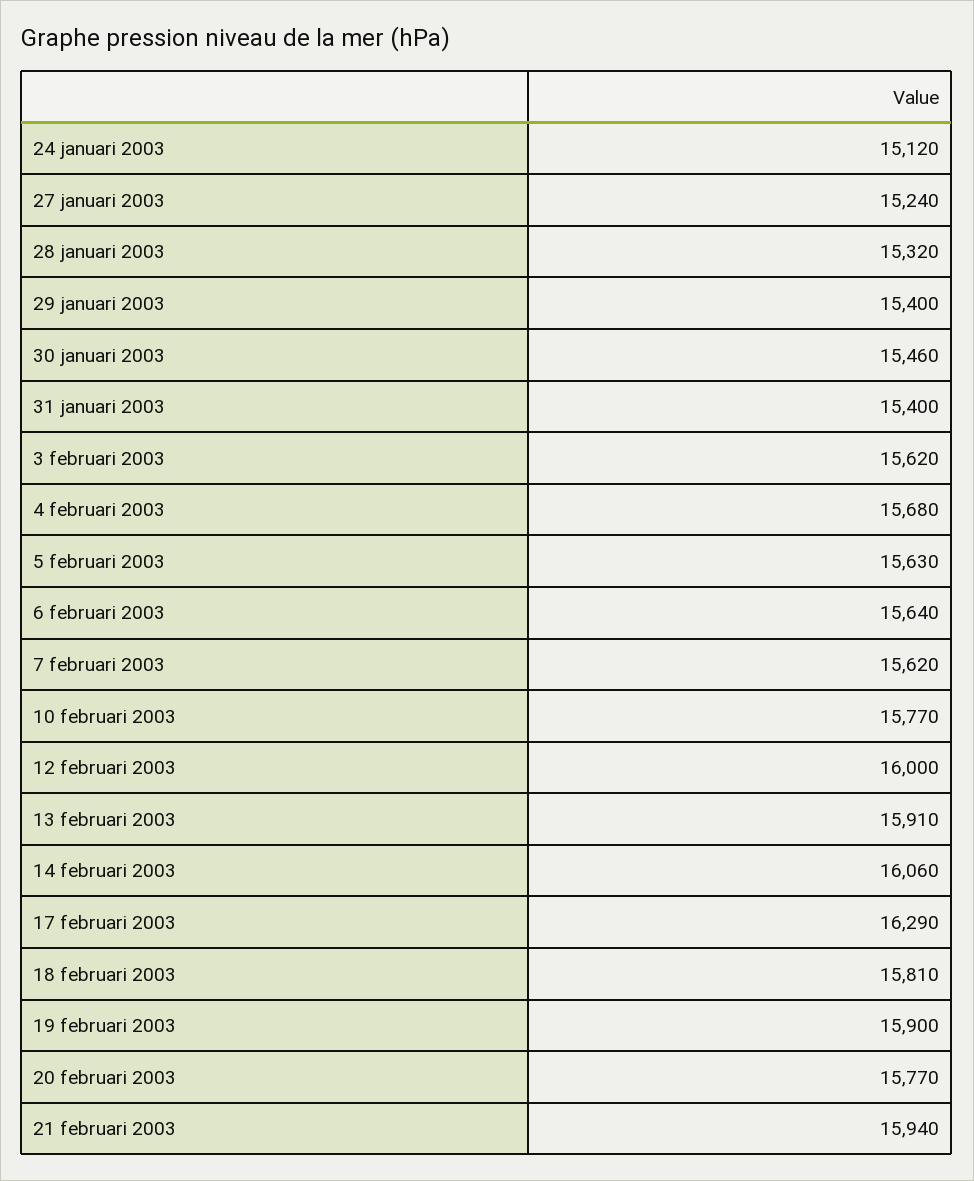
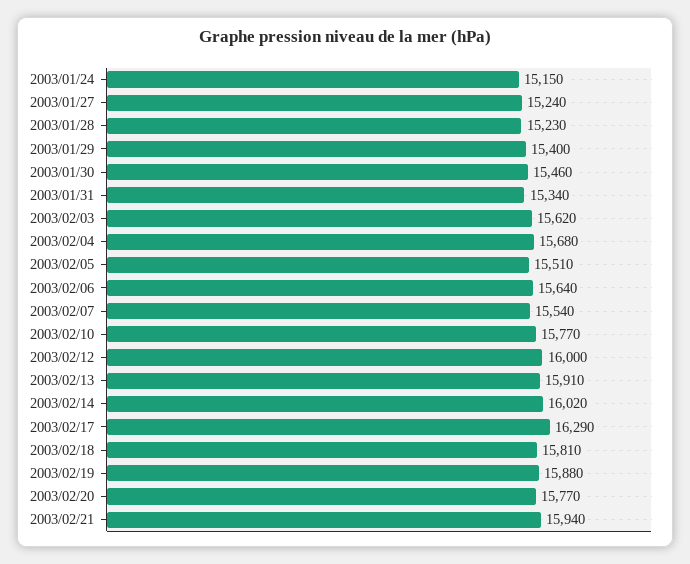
24 januari 2003: 15120 -> 15150
28 januari 2003: 15320 -> 15230
31 januari 2003: 15400 -> 15340
5 februari 2003: 15630 -> 15510
7 februari 2003: 15620 -> 15540
14 februari 2003: 16060 -> 16020
19 februari 2003: 15900 -> 15880

